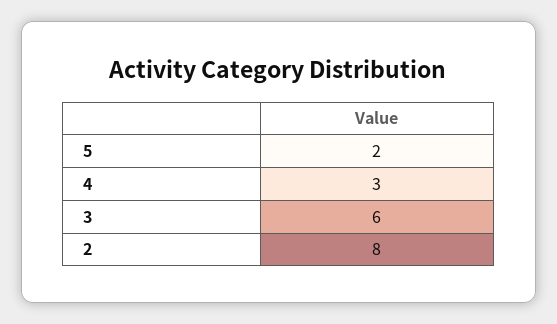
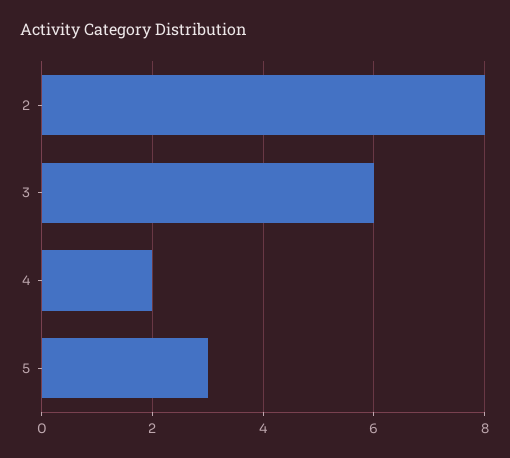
5: 2 -> 3
4: 3 -> 2

